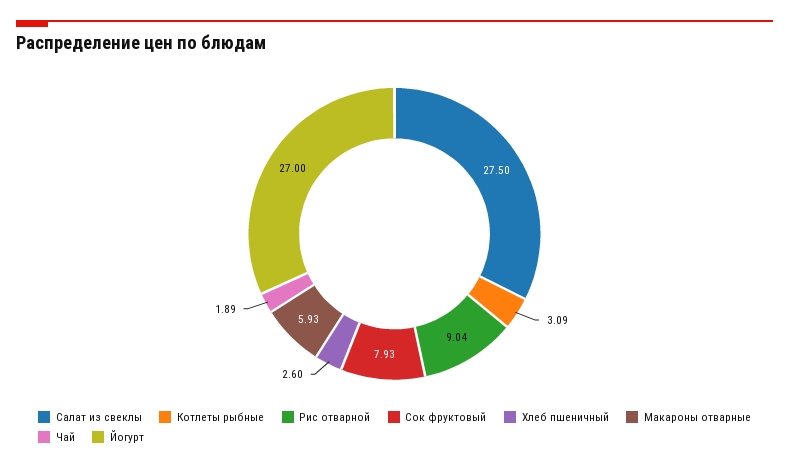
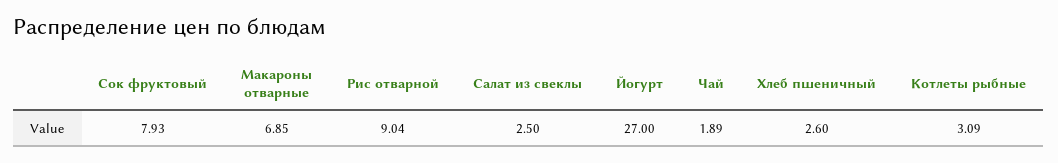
Салат из свеклы: 27.5 -> 2.5
Макароны отварные: 5.93 -> 6.85

